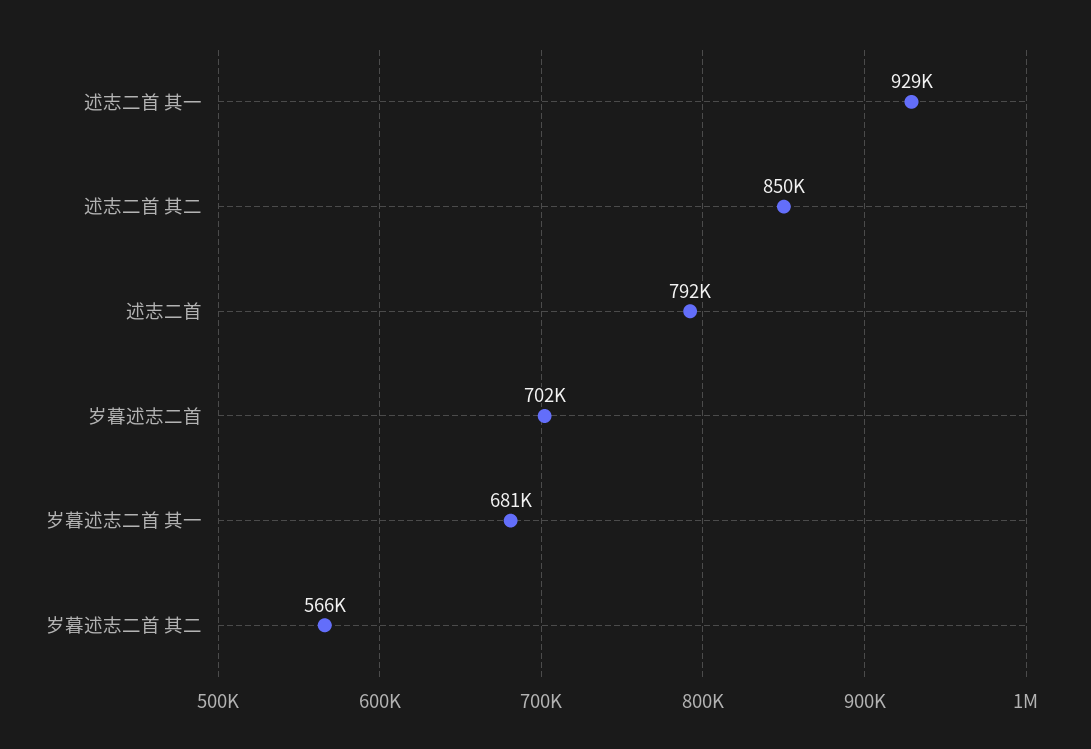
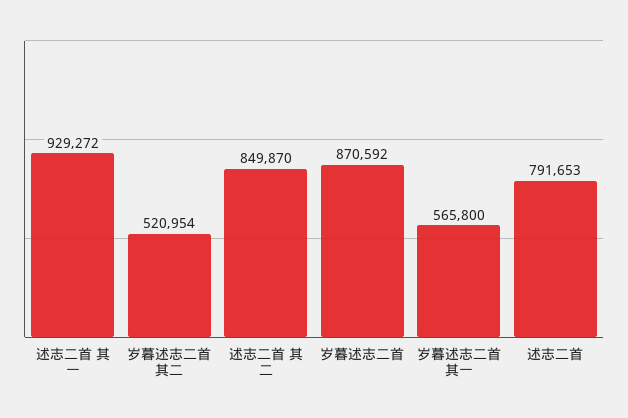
岁暮述志二首: 702000 -> 870592
岁暮述志二首 其一: 681000 -> 565800
岁暮述志二首 其二: 566000 -> 520954

